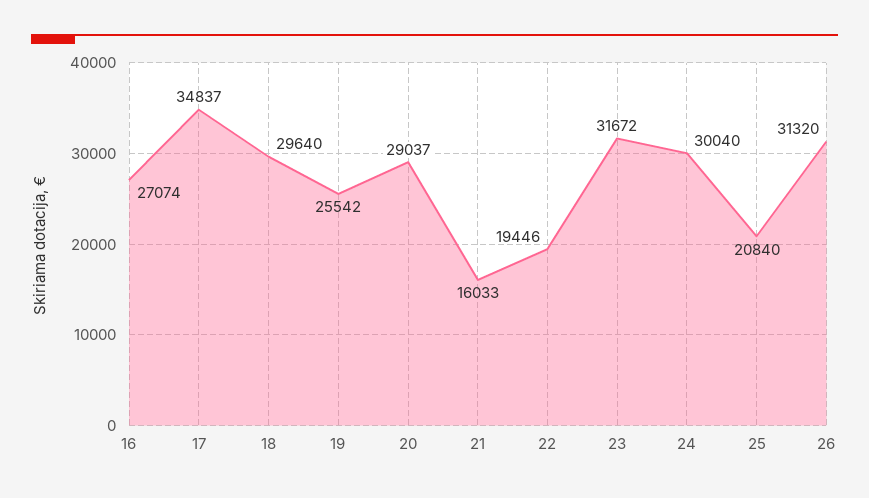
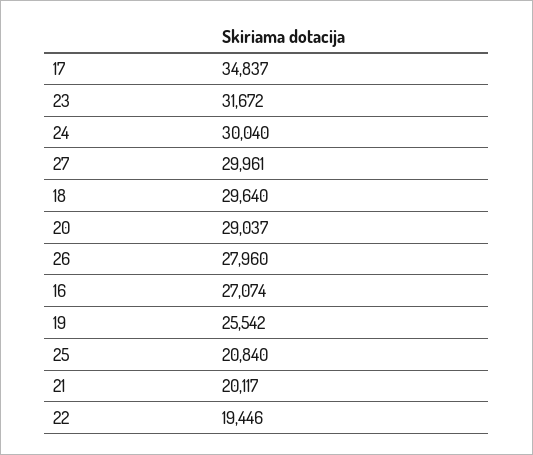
21: 16033 -> 20117
26: 31320 -> 27960
27: none -> 29961

